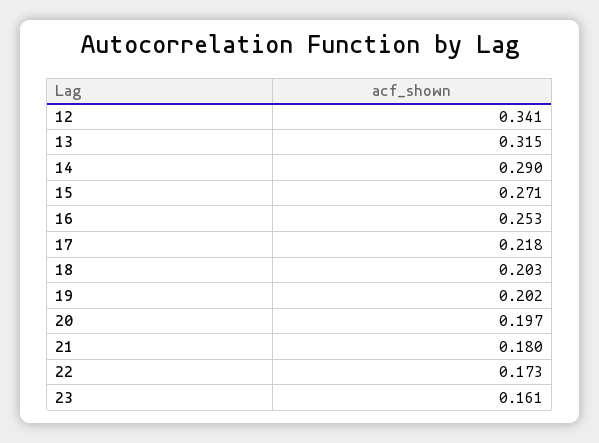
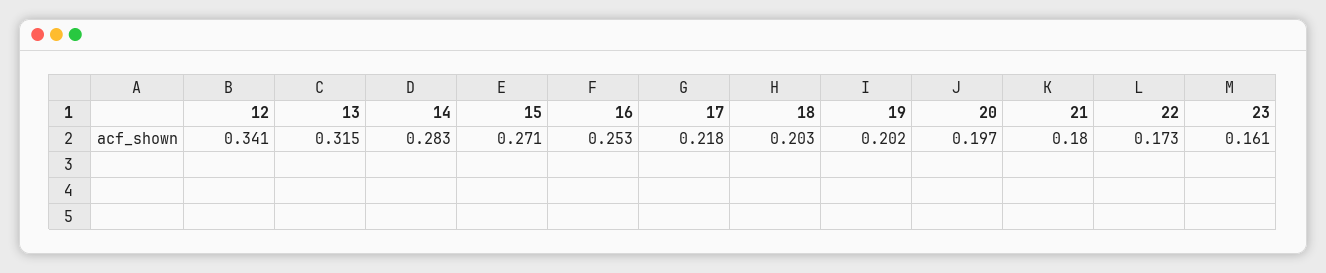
14: 0.29 -> 0.283

